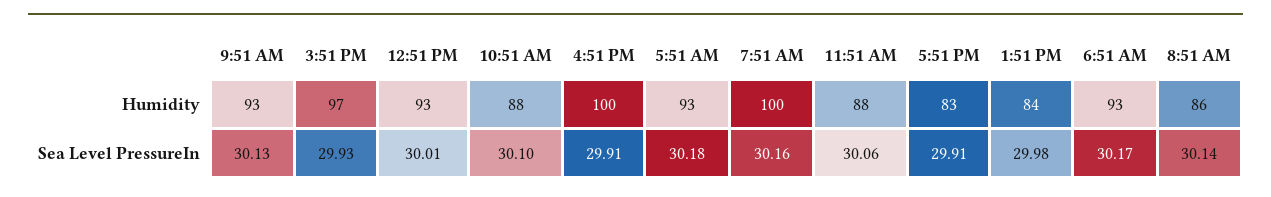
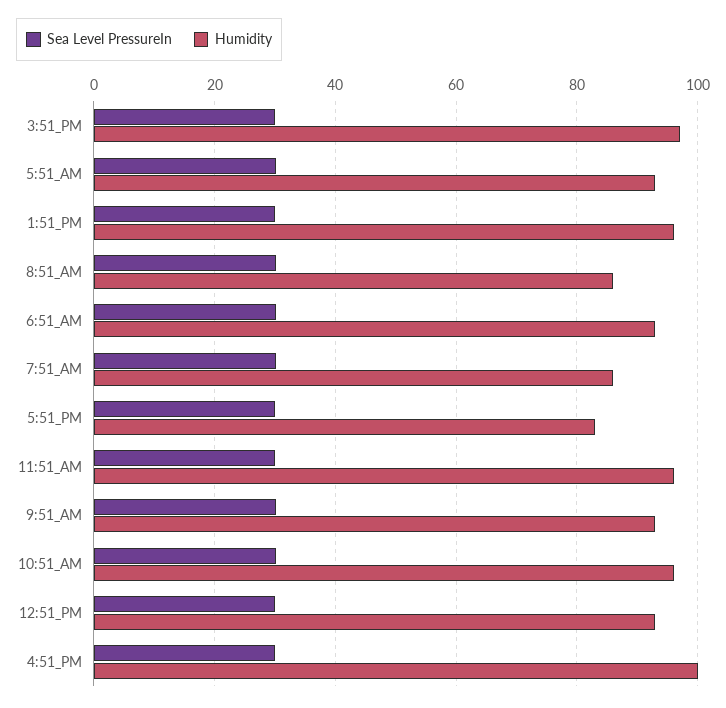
Humidity, 10:51 AM: 88 -> 96
Humidity, 7:51 AM: 100 -> 86
Humidity, 11:51 AM: 88 -> 96
Humidity, 1:51 PM: 84 -> 96

